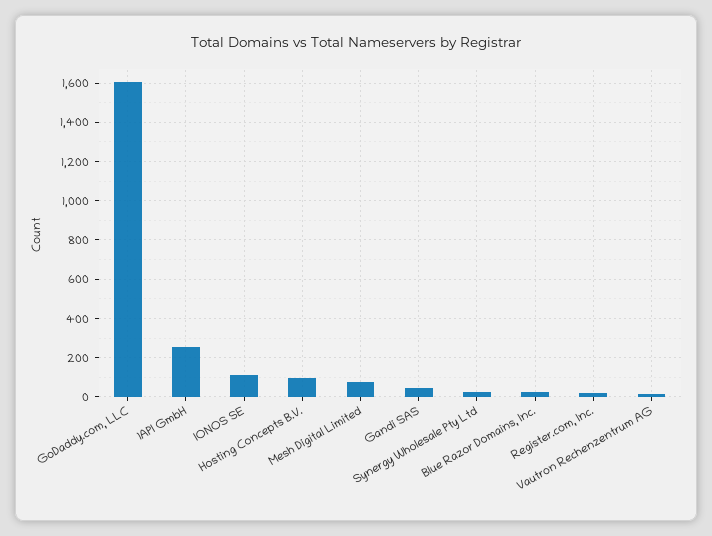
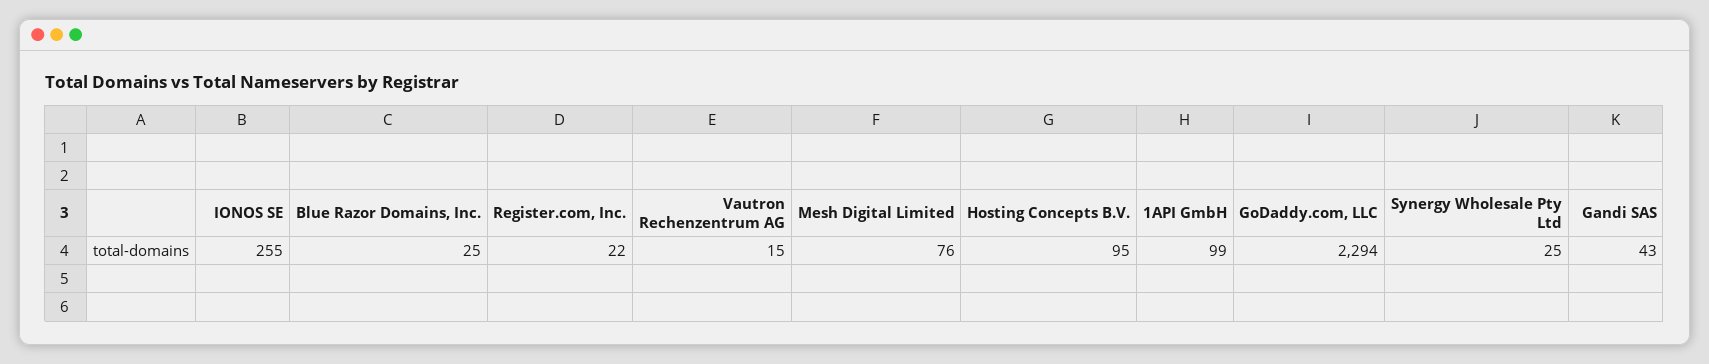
GoDaddy.com, LLC: 1600 -> 2294
1API GmbH: 250 -> 99
IONOS SE: 100 -> 255

